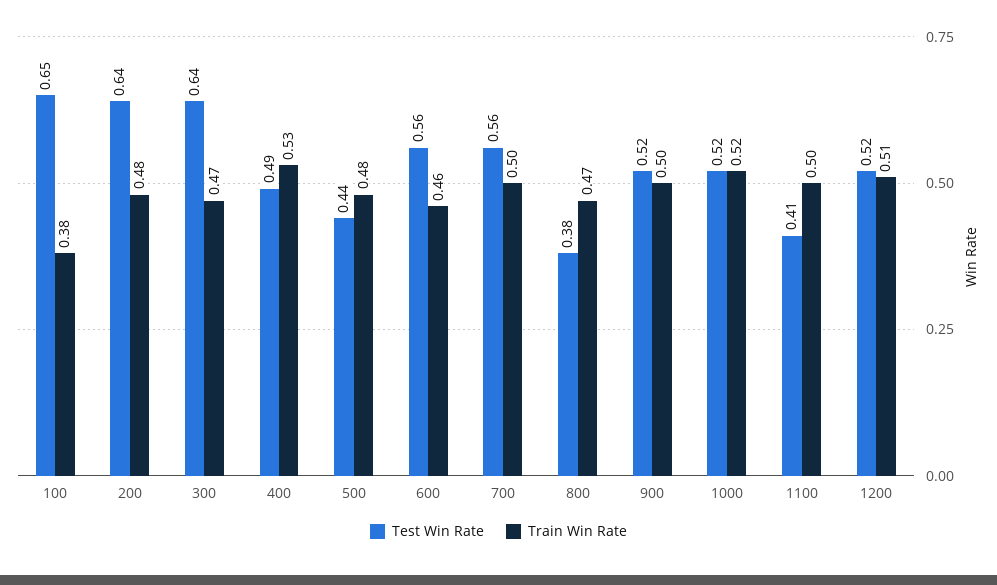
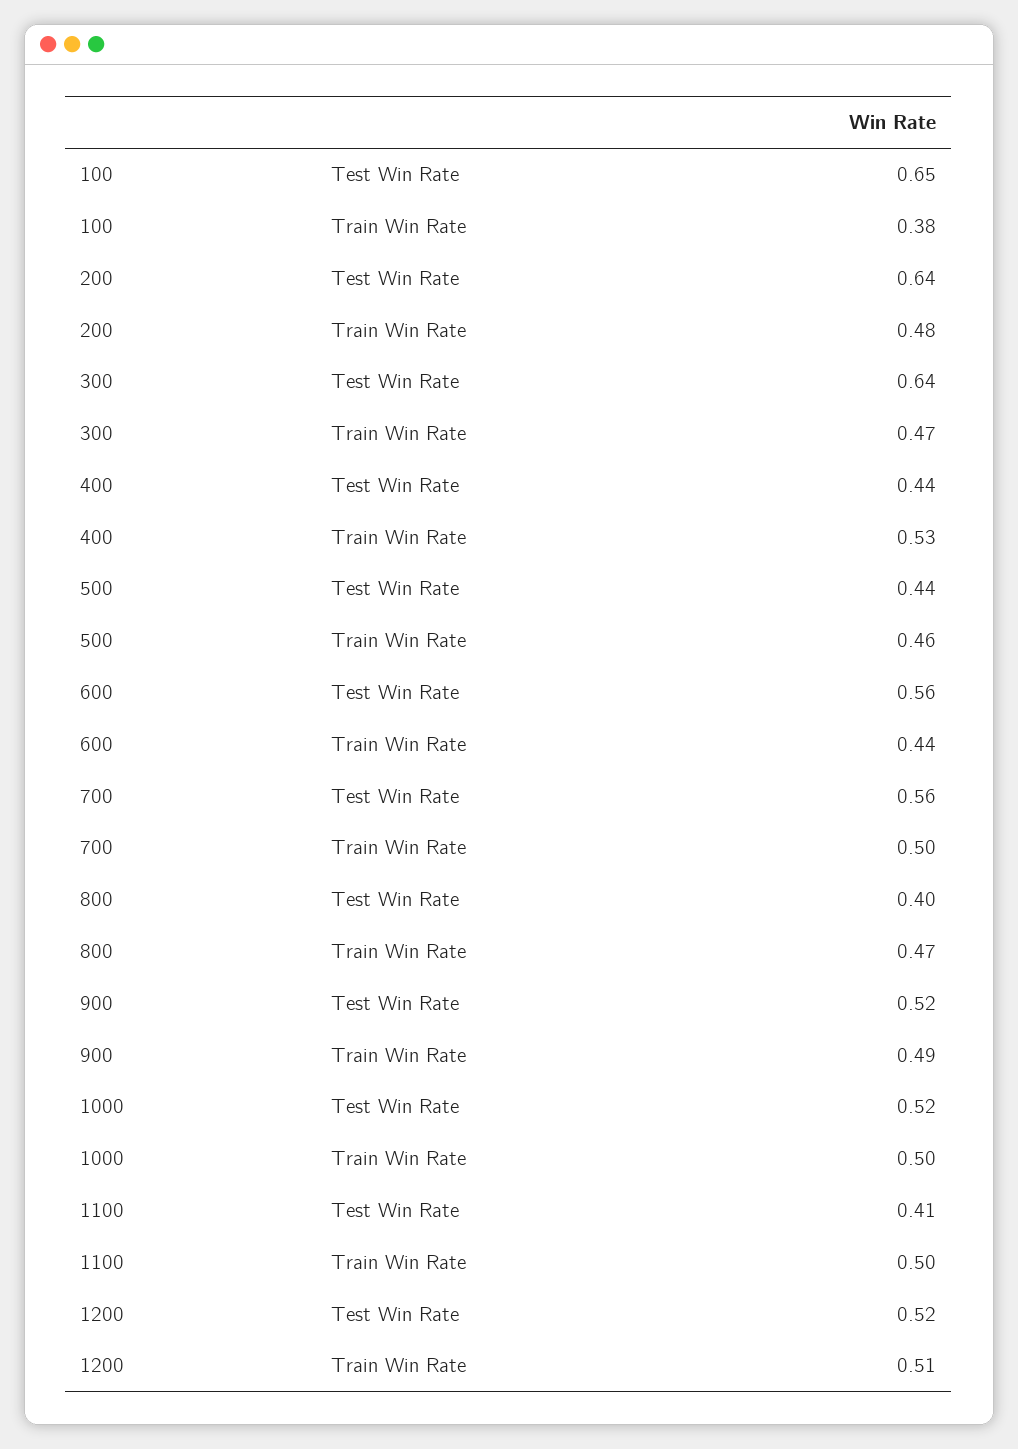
Test Win Rate, 400: 0.49 -> 0.44
Train Win Rate, 500: 0.48 -> 0.46
Train Win Rate, 600: 0.46 -> 0.44
Test Win Rate, 800: 0.38 -> 0.4
Train Win Rate, 900: 0.5 -> 0.49
Train Win Rate, 1000: 0.52 -> 0.5

